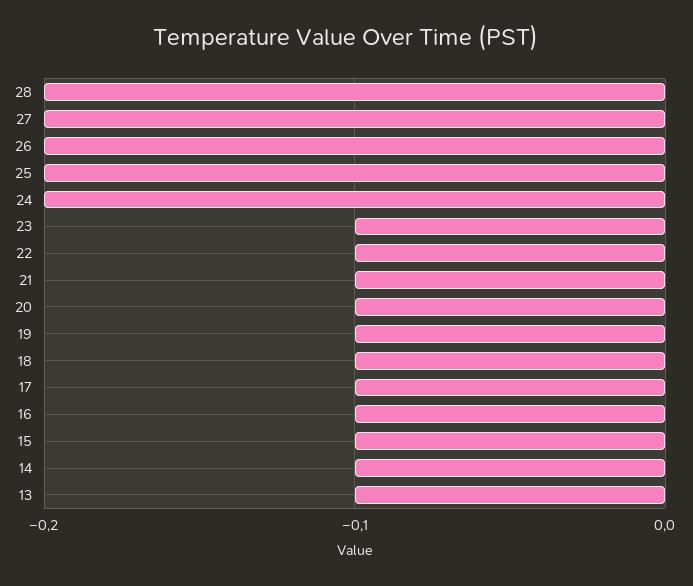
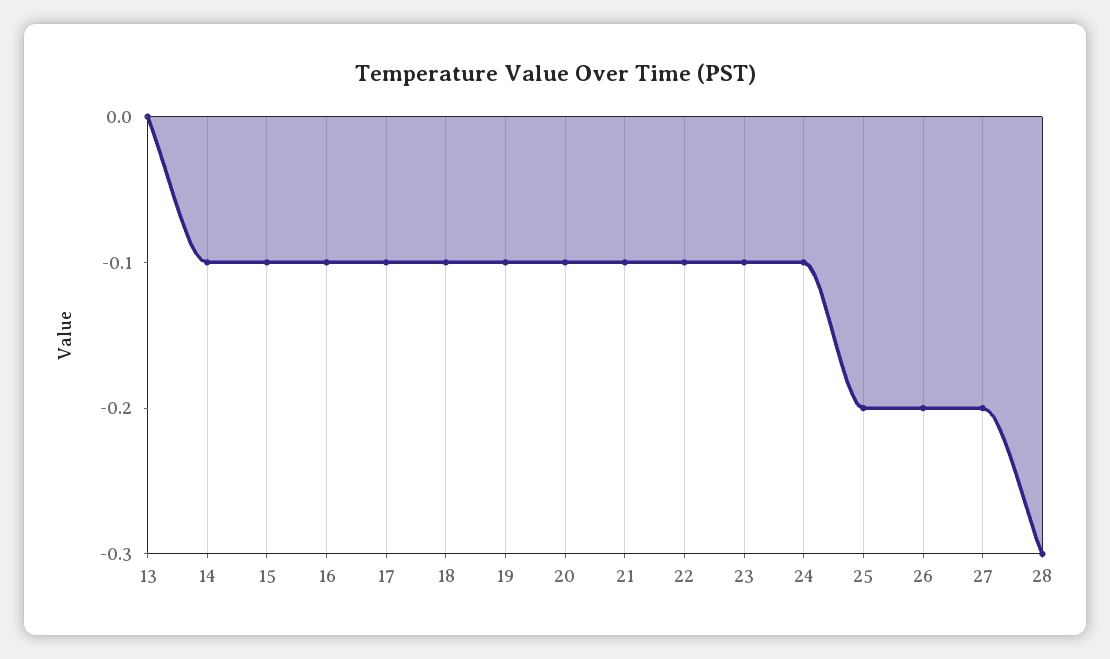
28: -0.2 -> -0.3
24: -0.2 -> -0.1
13: -0.1 -> 0

